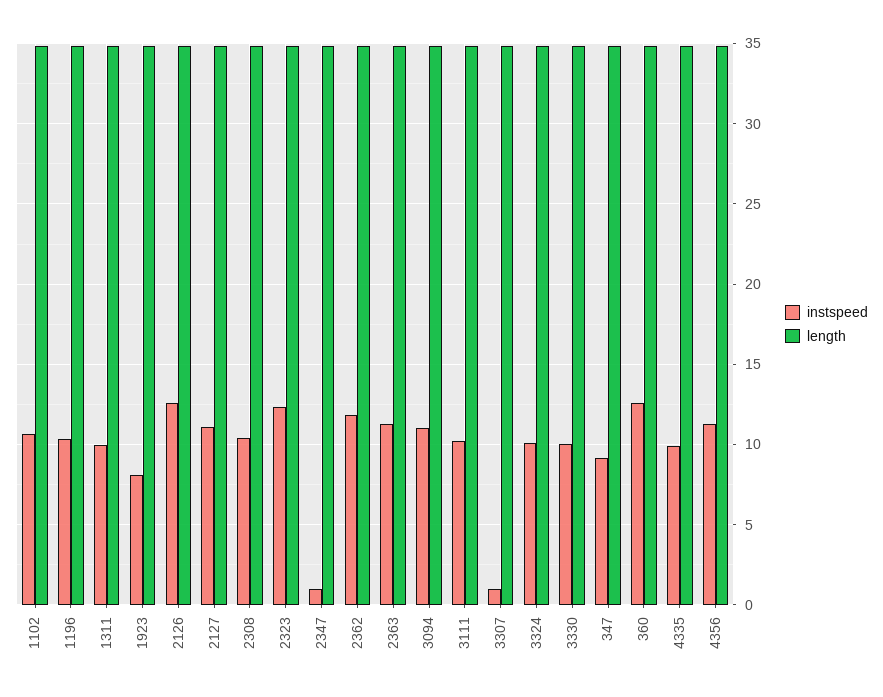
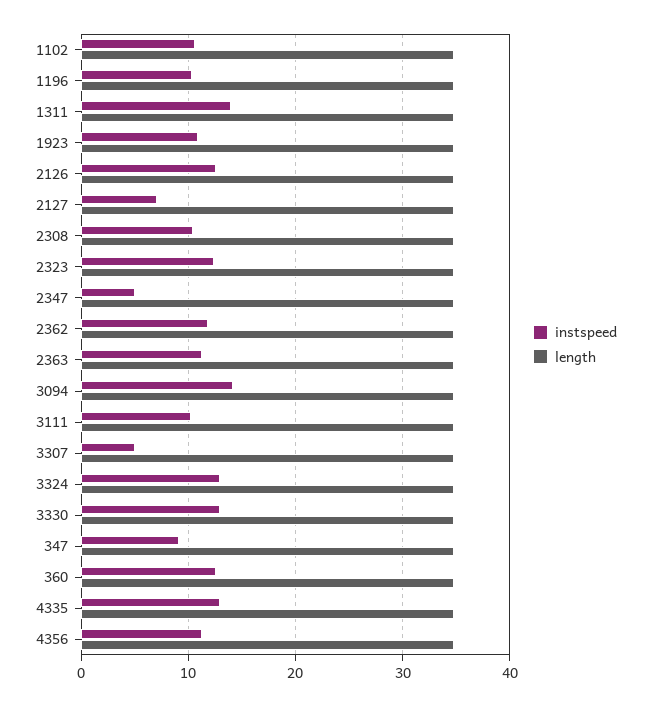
instspeed, 1311: 10 -> 14
instspeed, 1923: 8 -> 11
instspeed, 2127: 11 -> 7
instspeed, 2347: 1 -> 5
instspeed, 3094: 11 -> 14
instspeed, 3307: 1 -> 5
instspeed, 3324: 10 -> 13
instspeed, 3330: 10 -> 13
instspeed, 4335: 10 -> 13

